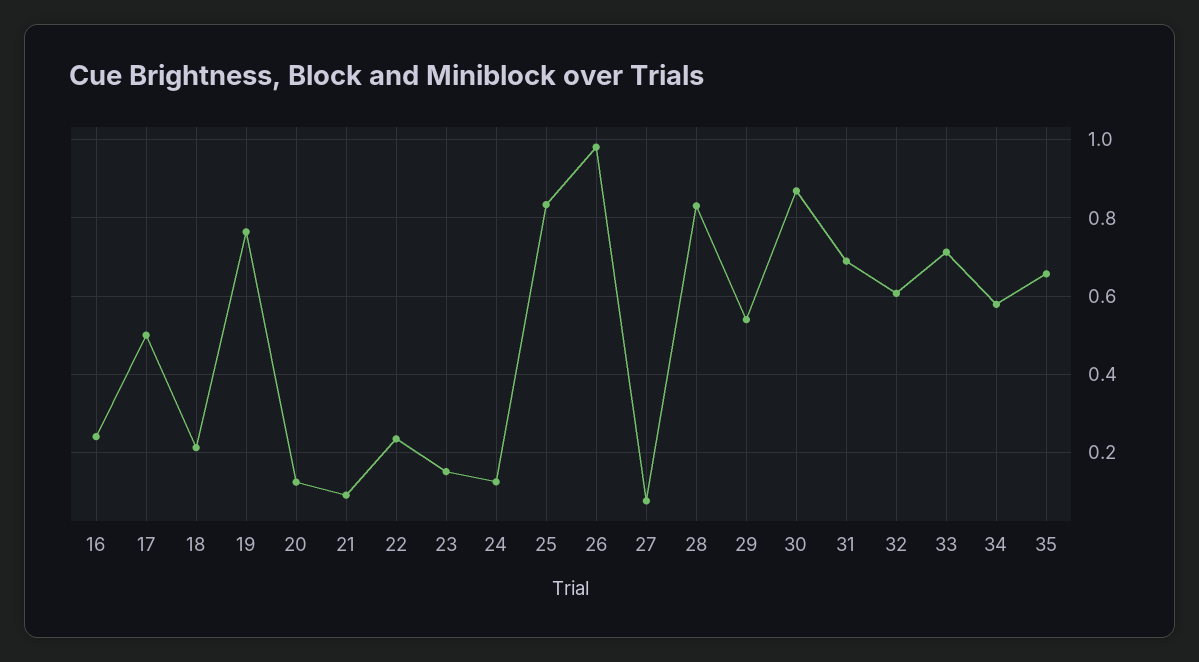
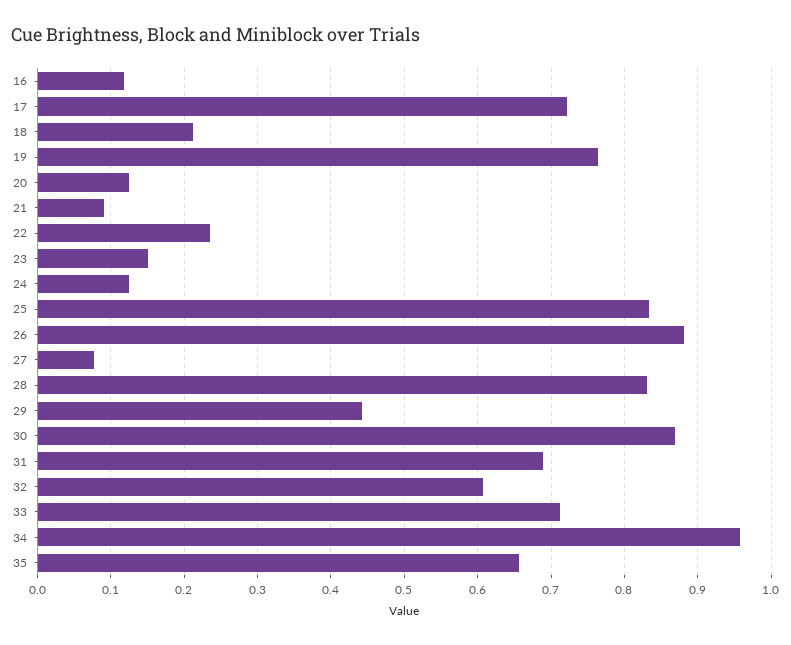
16: 0.24 -> 0.12
17: 0.5 -> 0.72
26: 0.98 -> 0.88
29: 0.54 -> 0.44
34: 0.58 -> 0.96

